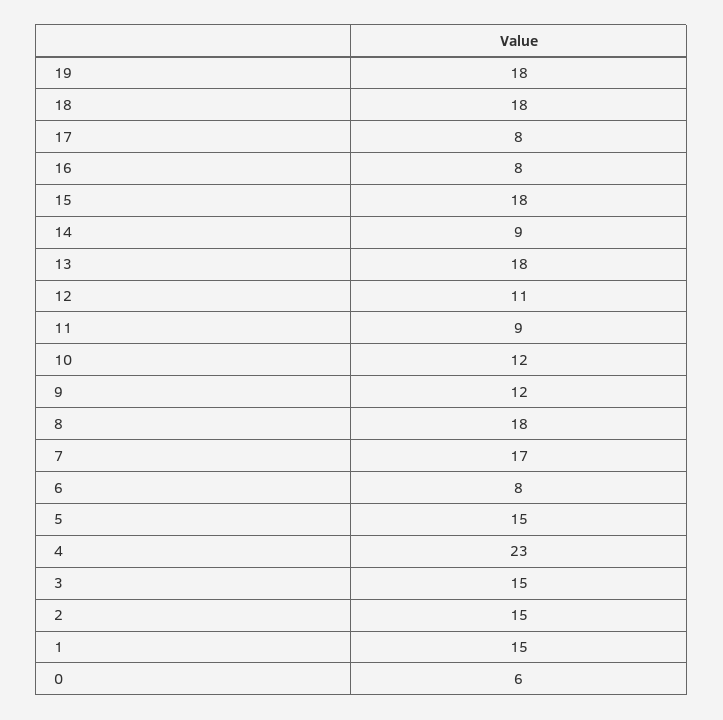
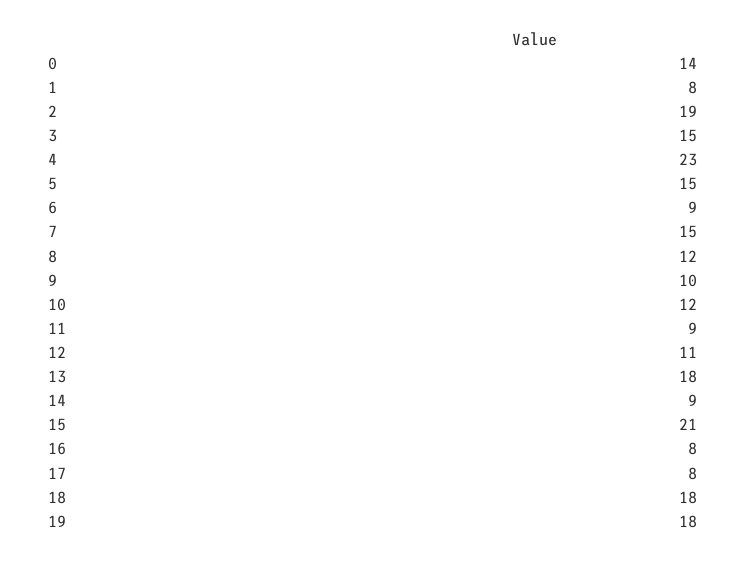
15: 18 -> 21
9: 12 -> 10
8: 18 -> 12
7: 17 -> 15
6: 8 -> 9
2: 15 -> 19
1: 15 -> 8
0: 6 -> 14

